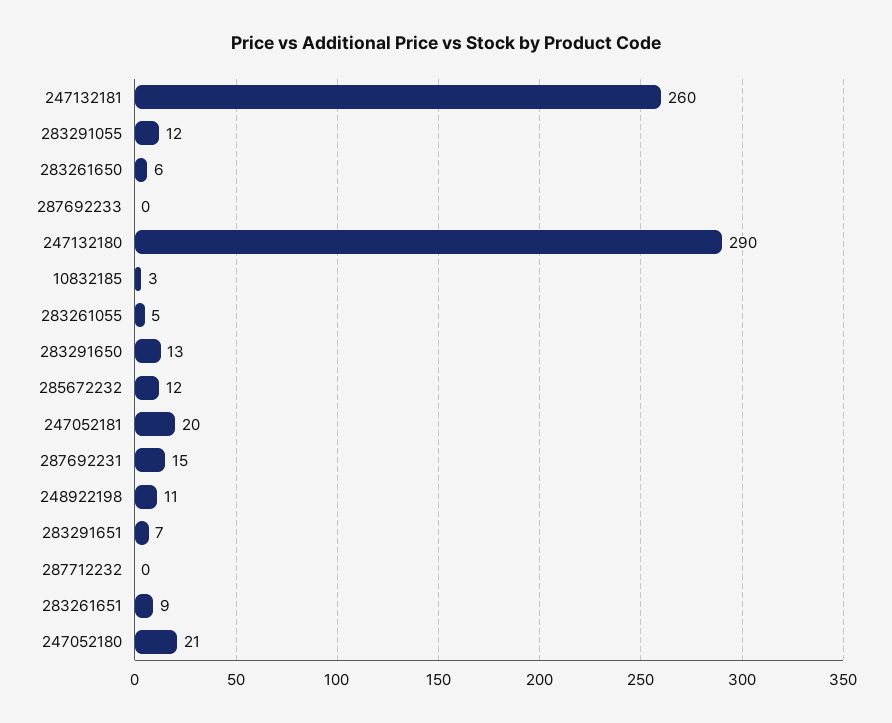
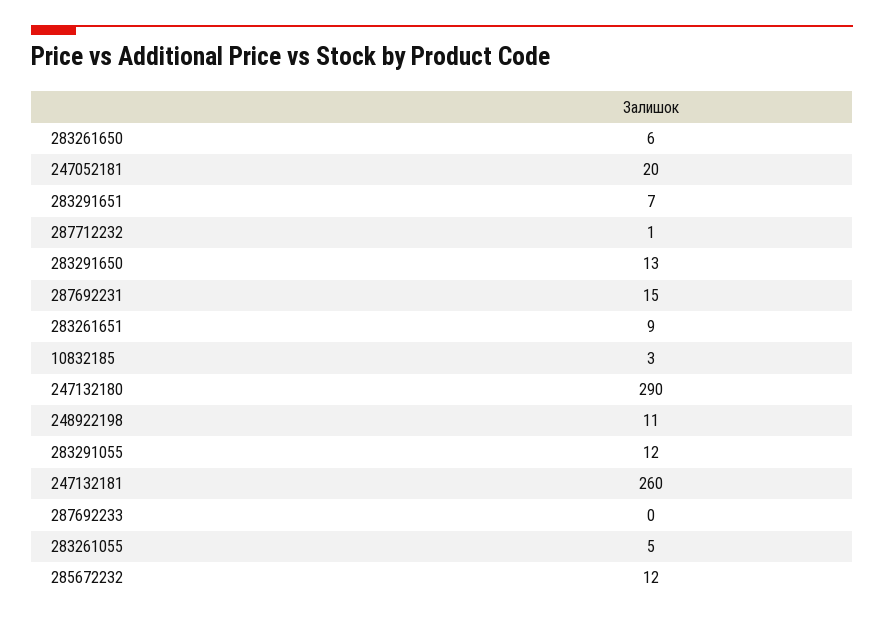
287712232: 0 -> 1
247052180: 21 -> none

